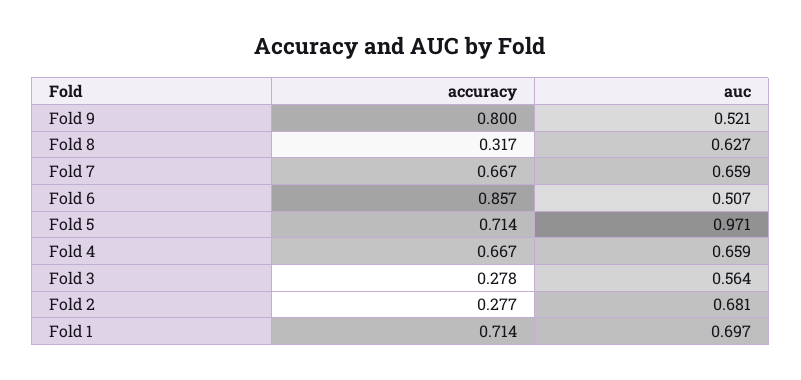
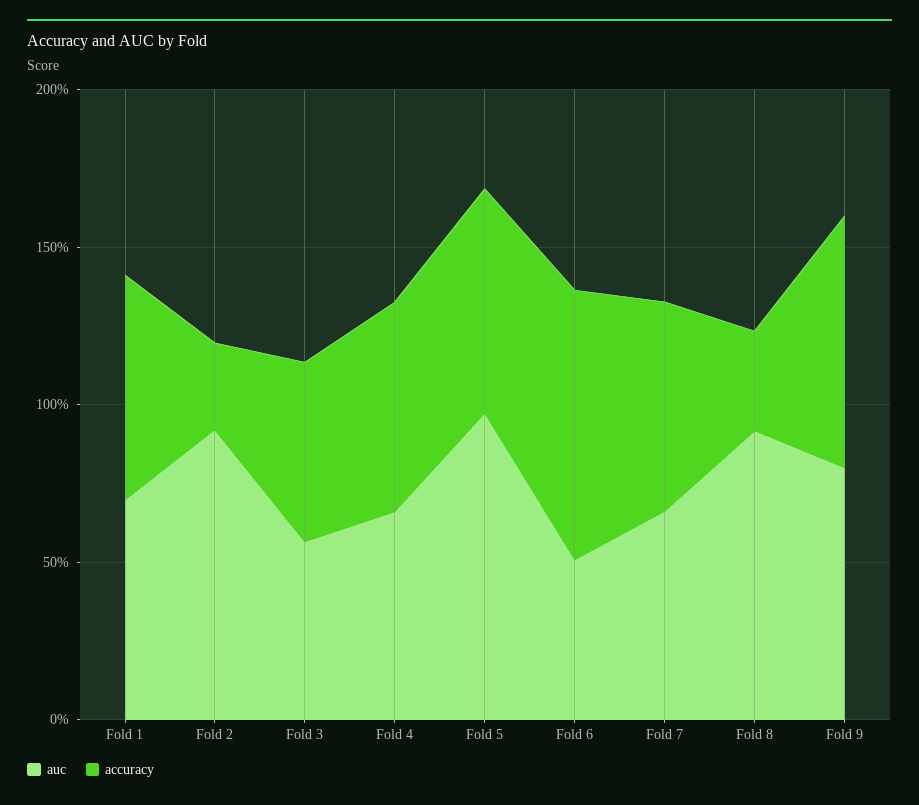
auc, Fold 9: 0.521 -> 0.8
auc, Fold 8: 0.627 -> 0.9
accuracy, Fold 3: 0.278 -> 0.6
auc, Fold 2: 0.681 -> 0.9

